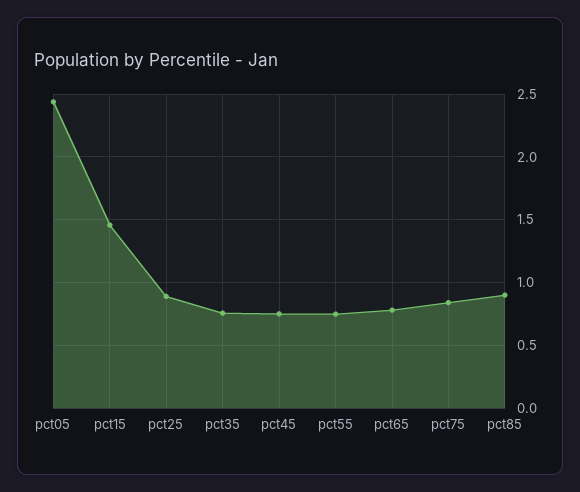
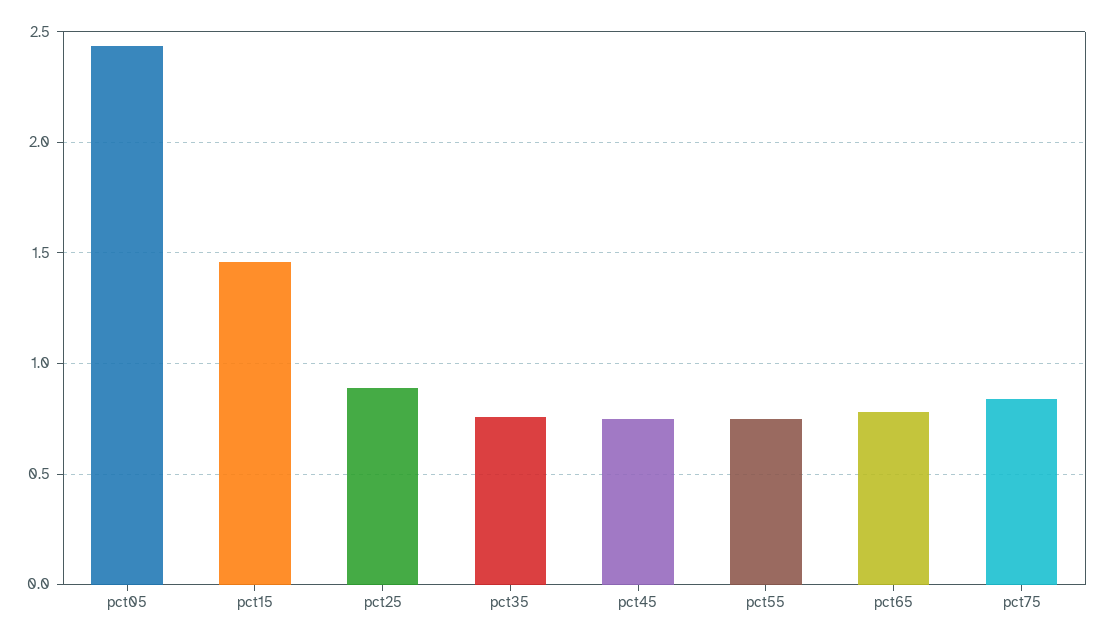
pct85: 0.9 -> none

